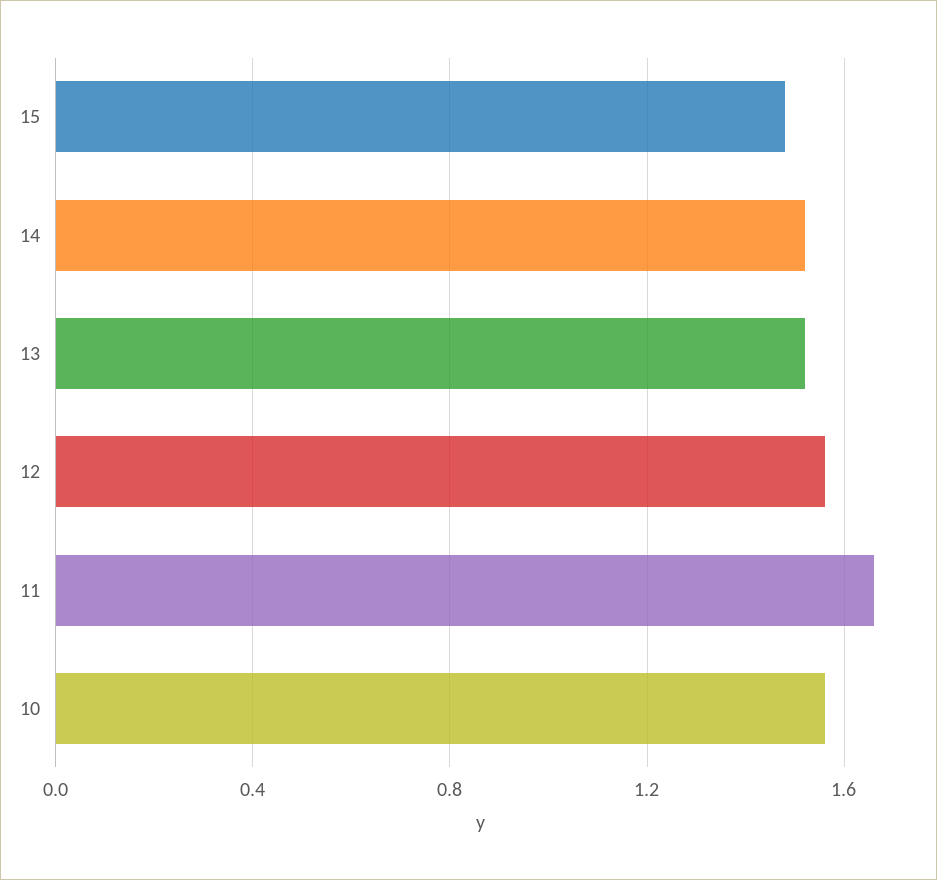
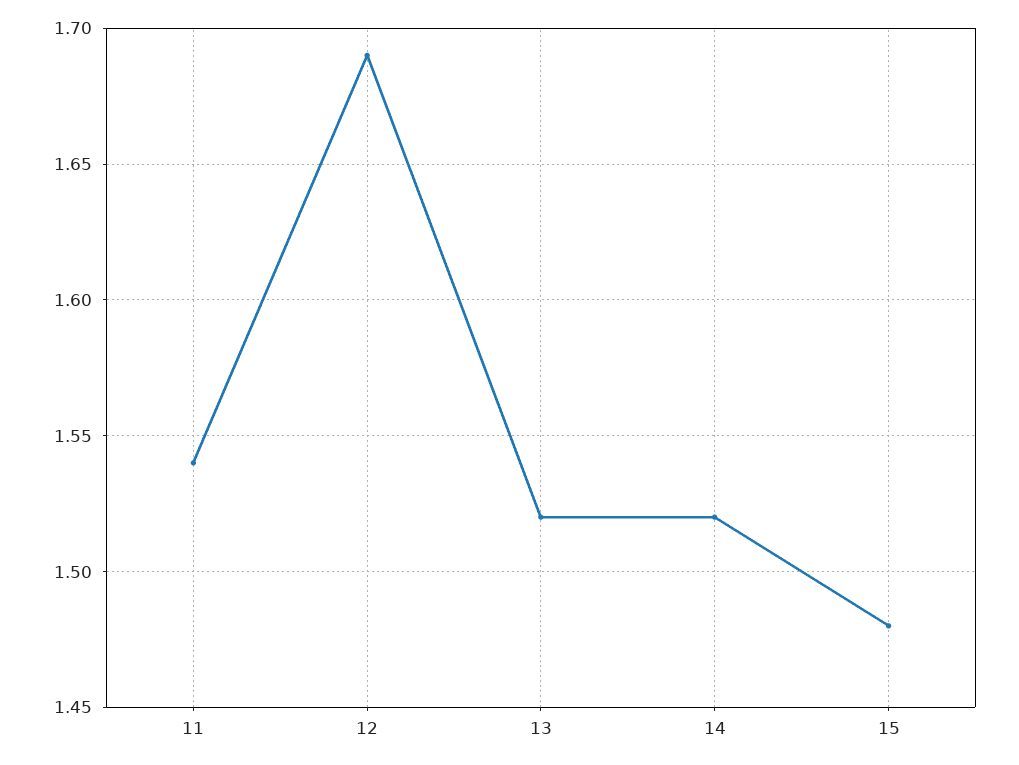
12: 1.55 -> 1.69
11: 1.65 -> 1.54
10: 1.55 -> none

